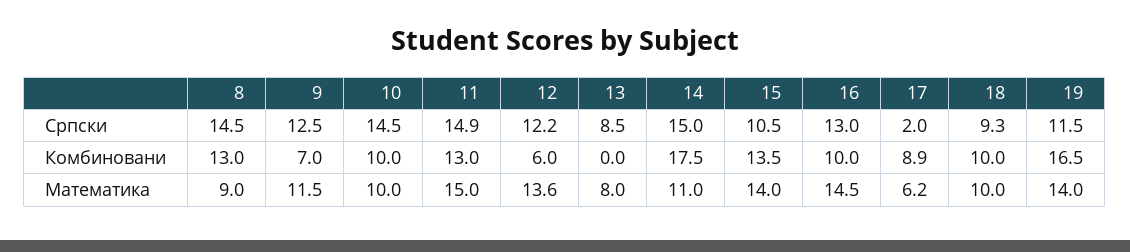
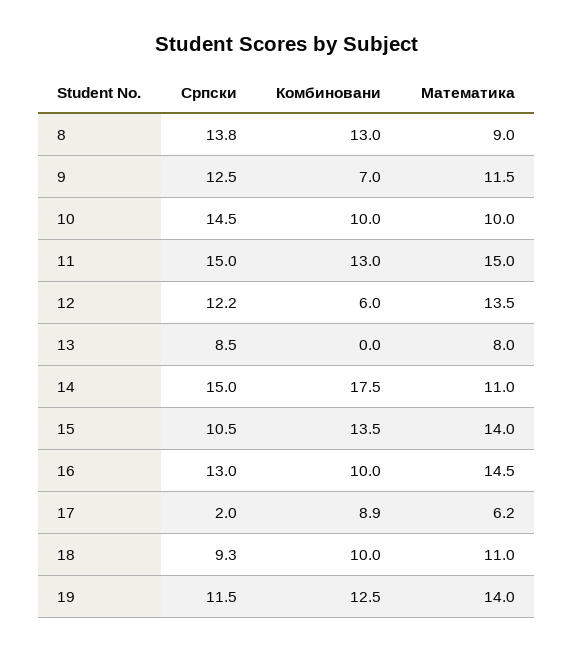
8, Српски: 14.5 -> 13.8
11, Српски: 14.9 -> 15
19, Комбиновани: 16.5 -> 12.5
12, Математика: 13.6 -> 13.5
18, Математика: 10 -> 11

